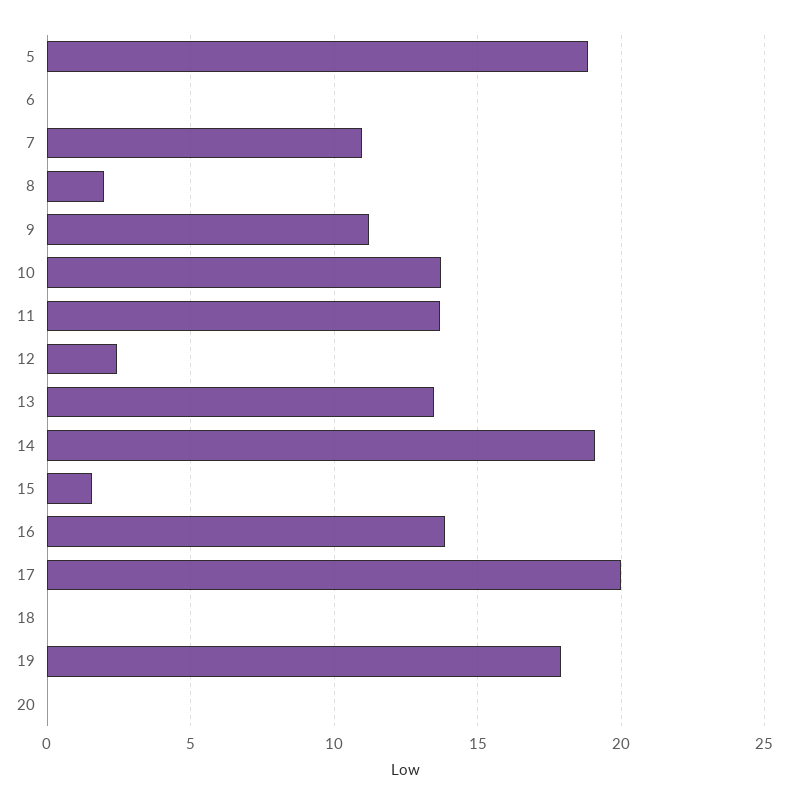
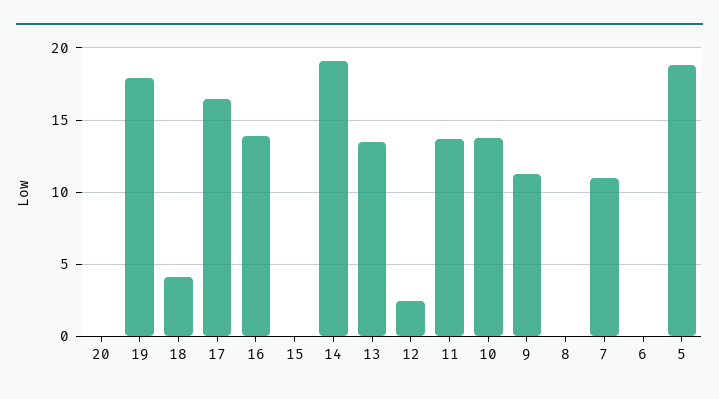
8: 2 -> 0
15: 1.5 -> 0
17: 20 -> 16.5
18: 0 -> 4

